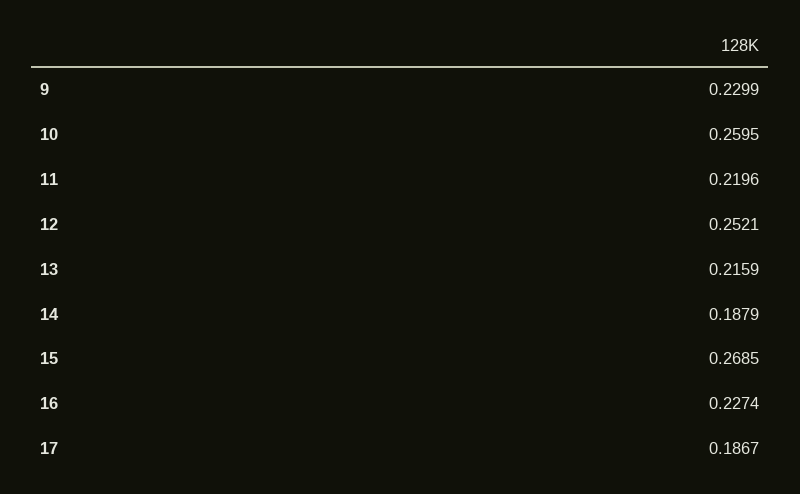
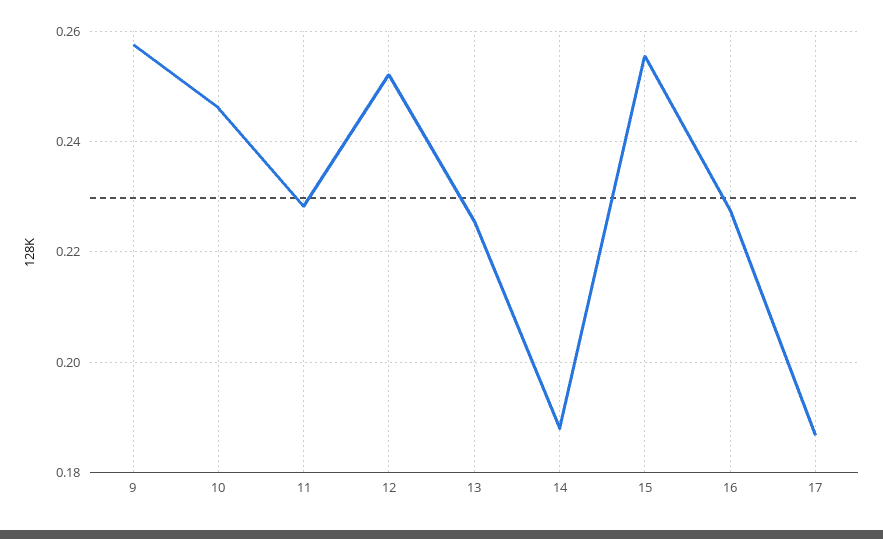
9: 0.2299 -> 0.258
10: 0.2595 -> 0.246
11: 0.2196 -> 0.228
13: 0.2159 -> 0.226
15: 0.2685 -> 0.256

